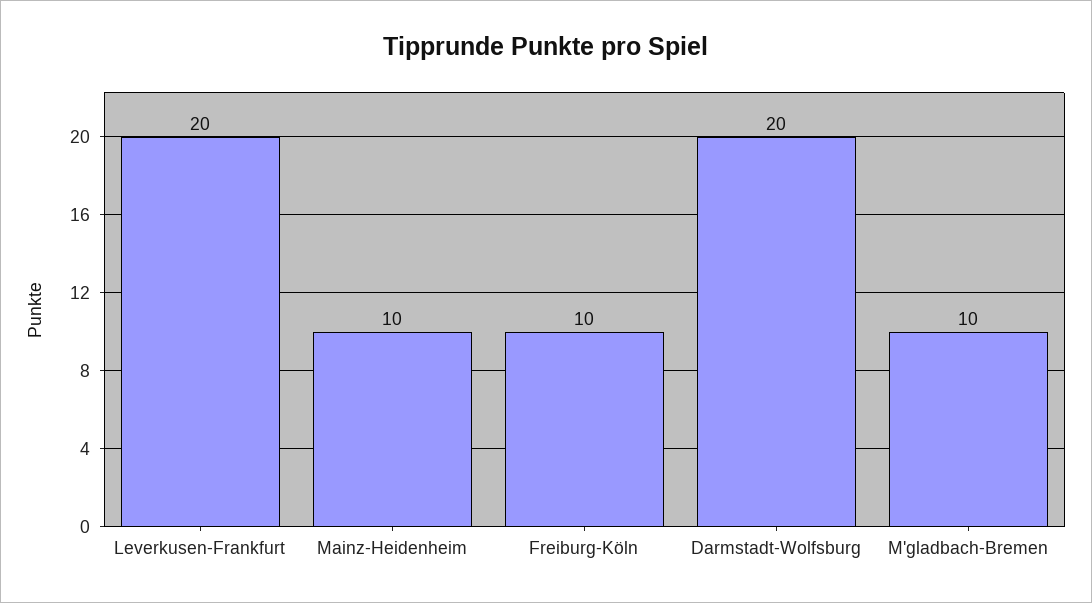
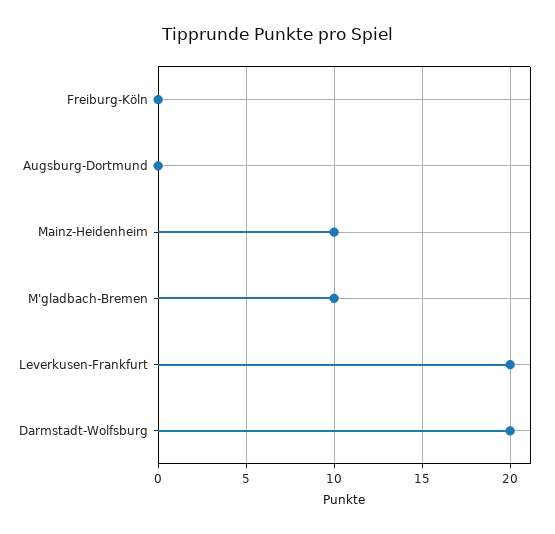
Freiburg-Köln: 10 -> 0
Augsburg-Dortmund: none -> 0

